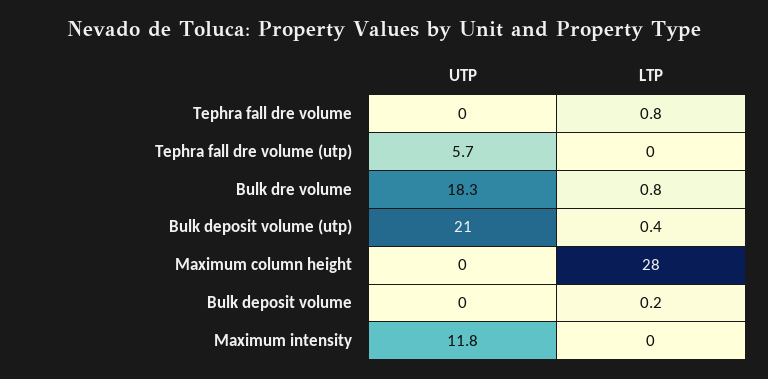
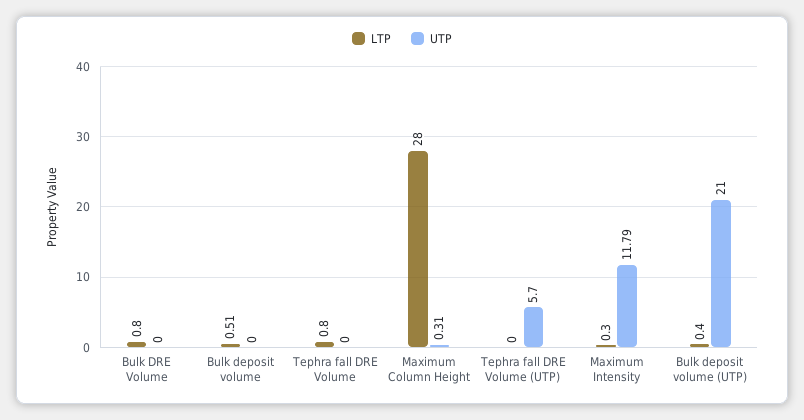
UTP, Bulk dre volume: 18.3 -> 0
UTP, Maximum column height: 0 -> 0.31
LTP, Bulk deposit volume: 0.2 -> 0.51
LTP, Maximum intensity: 0 -> 0.3

